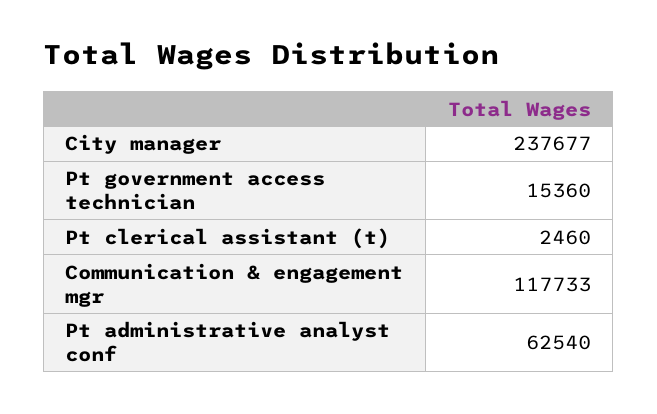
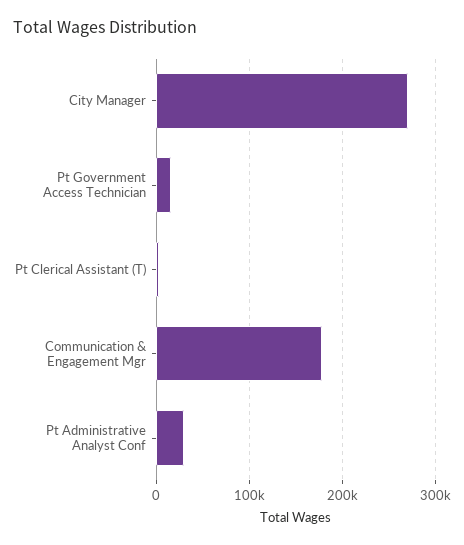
City manager: 237677 -> 270000
Communication & engagement mgr: 117733 -> 180000
Pt administrative analyst conf: 62540 -> 30000

